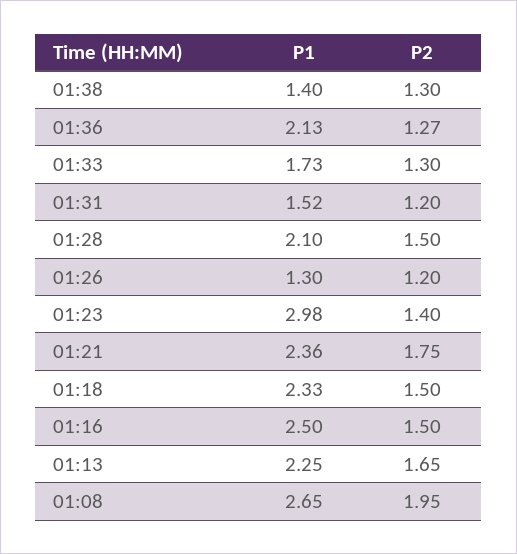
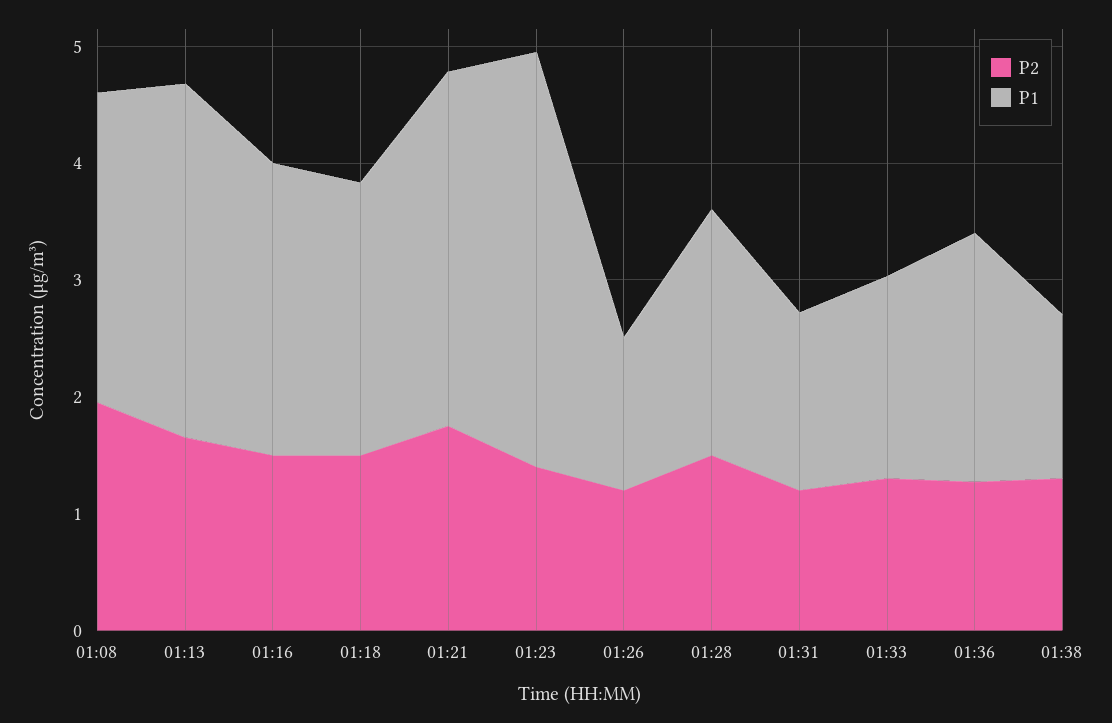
P1, 01:23: 2.98 -> 3.6
P1, 01:21: 2.36 -> 3
P1, 01:13: 2.25 -> 3

